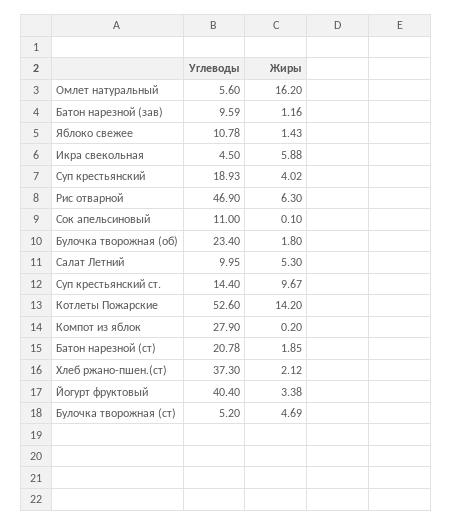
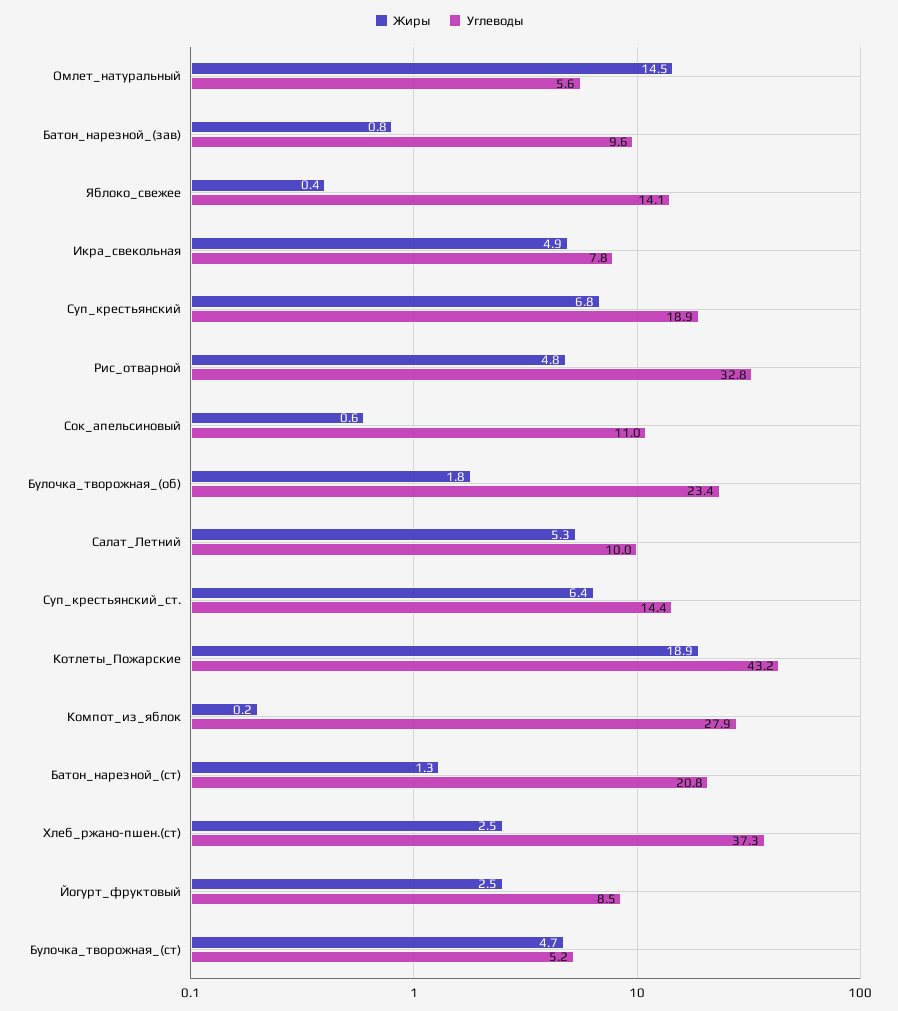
Жиры, Омлет натуральный: 16.2 -> 14.5
Жиры, Батон нарезной (зав): 1.16 -> 0.8
Углеводы, Яблоко свежее: 10.78 -> 14.1
Жиры, Яблоко свежее: 1.43 -> 0.4
Углеводы, Икра свекольная: 4.5 -> 7.8
Жиры, Икра свекольная: 5.88 -> 4.9
Жиры, Суп крестьянский: 4.02 -> 6.8
Углеводы, Рис отварной: 46.9 -> 32.8
Жиры, Рис отварной: 6.3 -> 4.8
Жиры, Сок апельсиновый: 0.1 -> 0.6
Жиры, Суп крестьянский ст.: 9.67 -> 6.4
Углеводы, Котлеты Пожарские: 52.6 -> 43.2
Жиры, Котлеты Пожарские: 14.2 -> 18.9
Жиры, Батон нарезной (ст): 1.85 -> 1.3
Жиры, Хлеб ржано-пшен.(ст): 2.12 -> 2.5
Углеводы, Йогурт фруктовый: 40.4 -> 8.5
Жиры, Йогурт фруктовый: 3.38 -> 2.5

